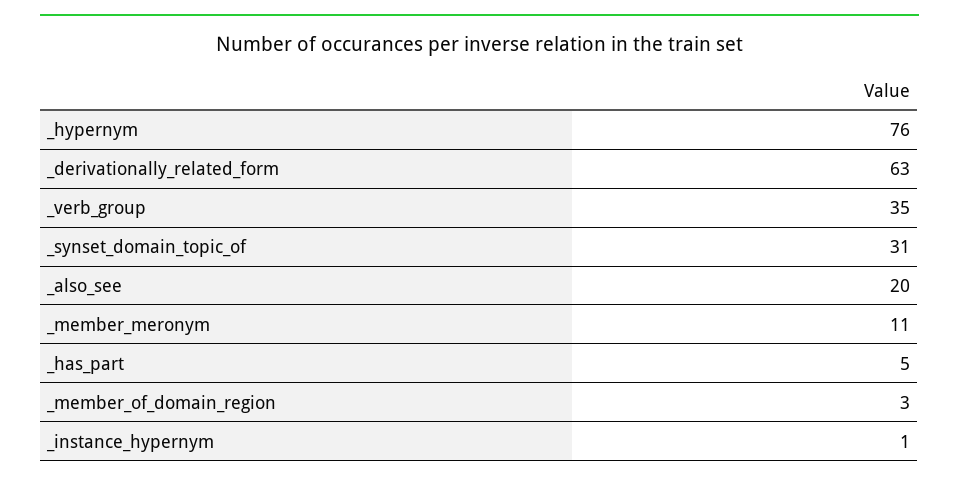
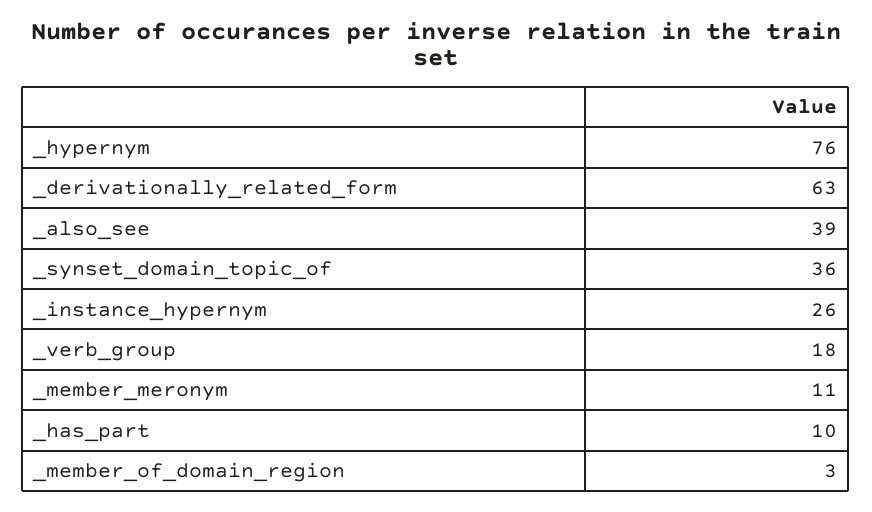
_verb_group: 35 -> 18
_synset_domain_topic_of: 31 -> 36
_also_see: 20 -> 39
_has_part: 5 -> 10
_instance_hypernym: 1 -> 26

